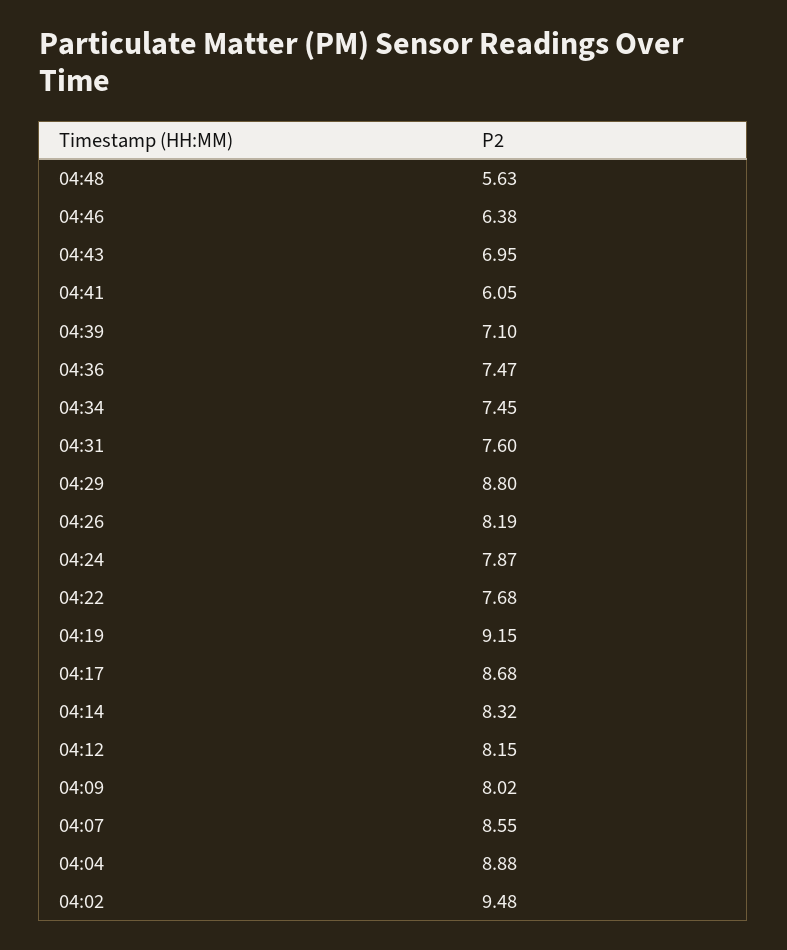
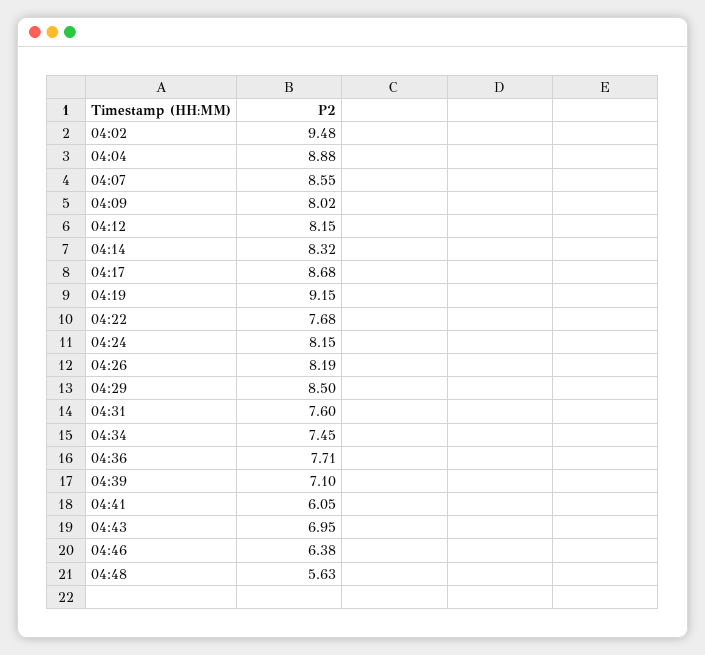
04:36: 7.47 -> 7.71
04:29: 8.8 -> 8.5
04:24: 7.87 -> 8.15

